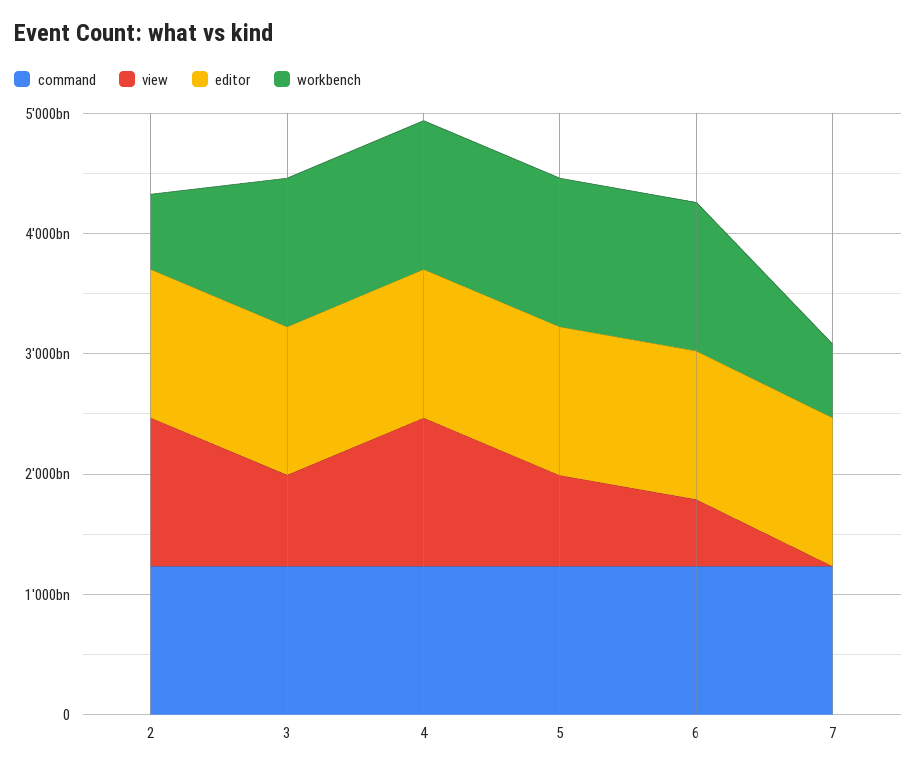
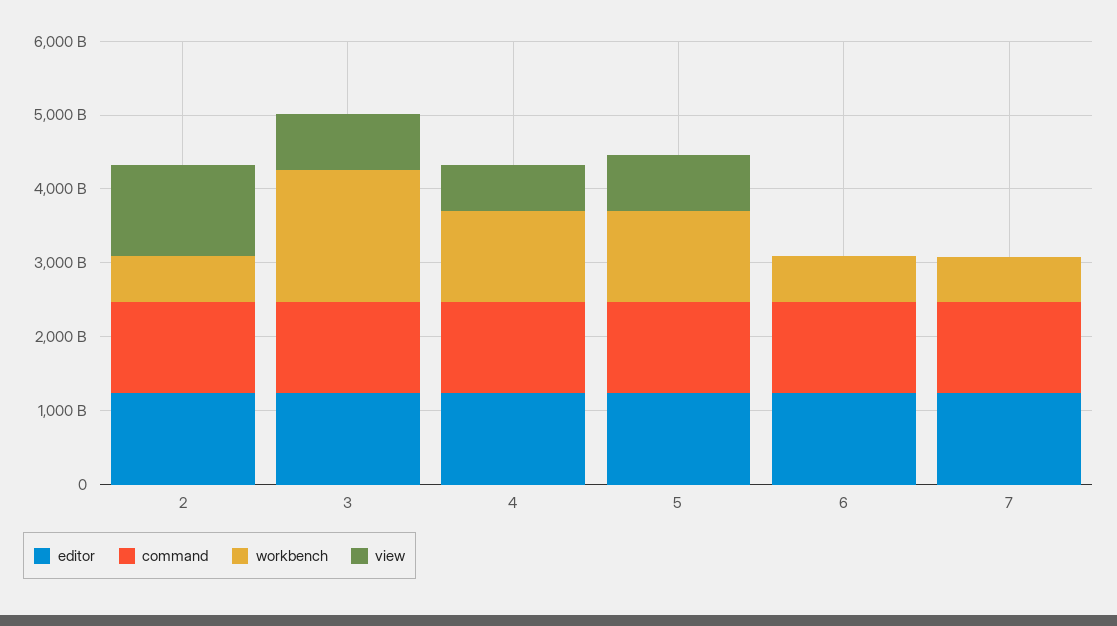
workbench, 3: 1200000000000 -> 1800000000000
view, 4: 1200000000000 -> 600000000000
view, 6: 600000000000 -> 0
workbench, 6: 1200000000000 -> 600000000000

